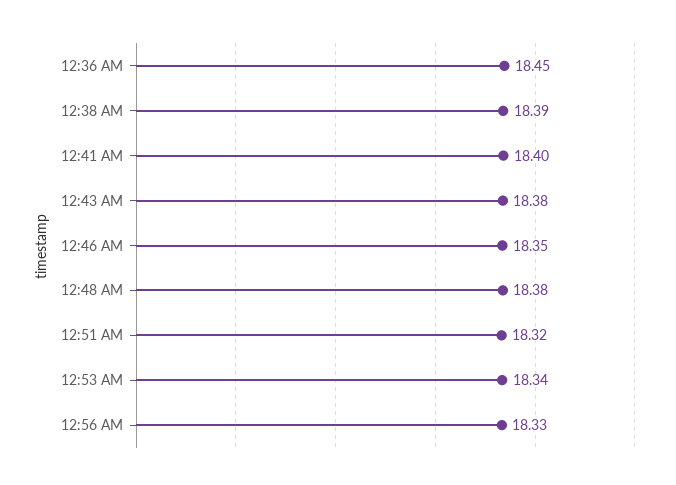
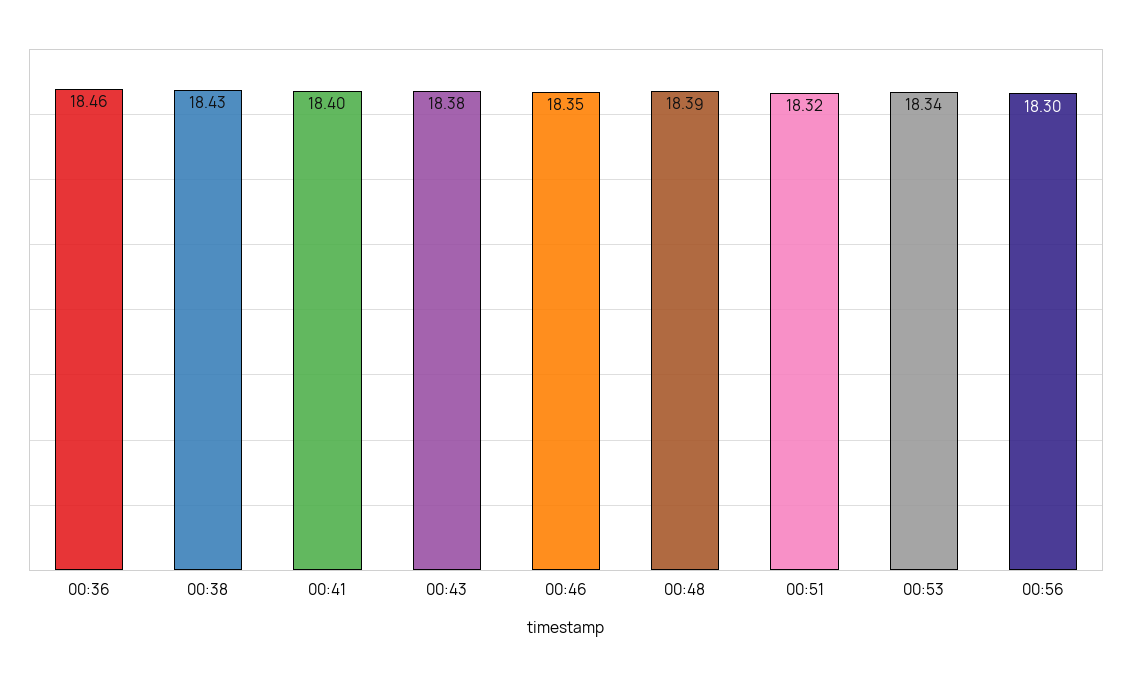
12:36 AM: 18.45 -> 18.46
12:38 AM: 18.39 -> 18.43
12:48 AM: 18.38 -> 18.39
12:56 AM: 18.33 -> 18.3

